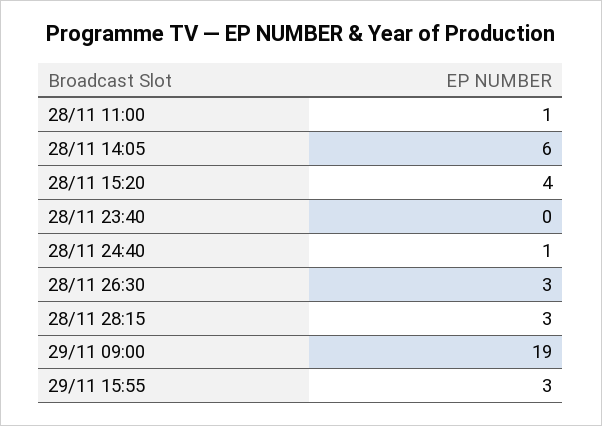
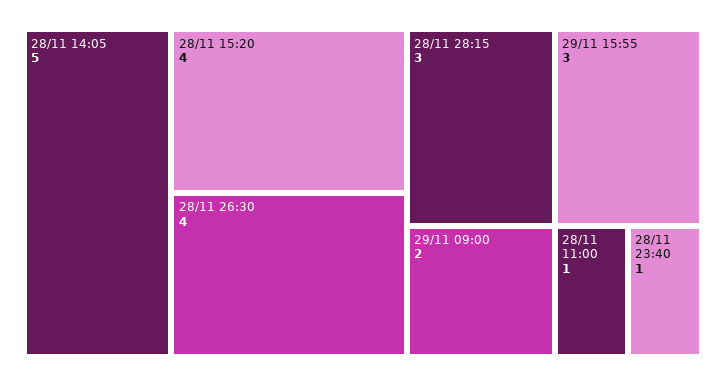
28/11 14:05: 6 -> 5
28/11 23:40: 0 -> 1
28/11 24:40: 1 -> none
28/11 26:30: 3 -> 4
29/11 09:00: 19 -> 2

